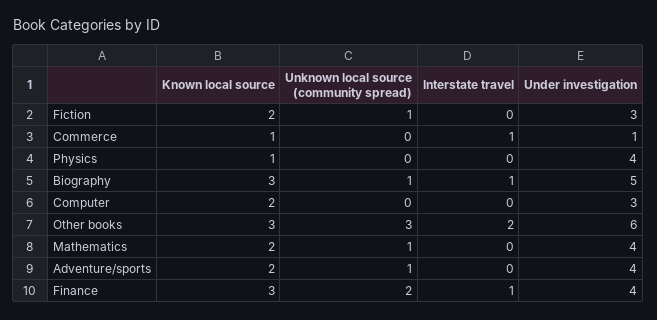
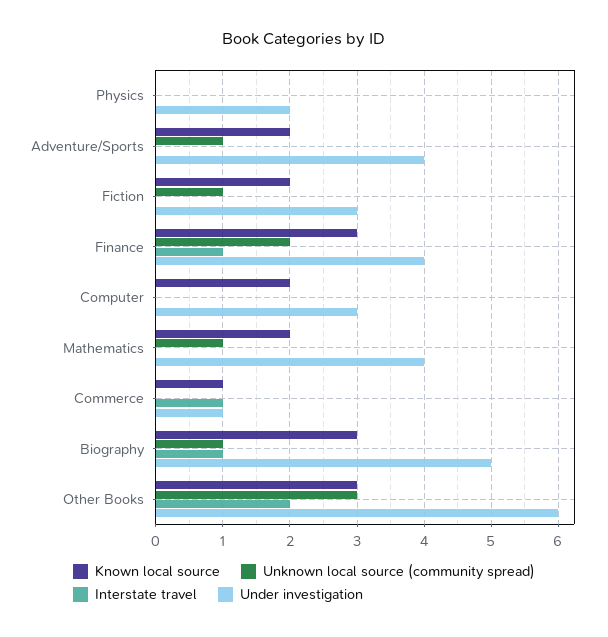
Known local source, Physics: 1 -> 0
Under investigation, Physics: 4 -> 2

